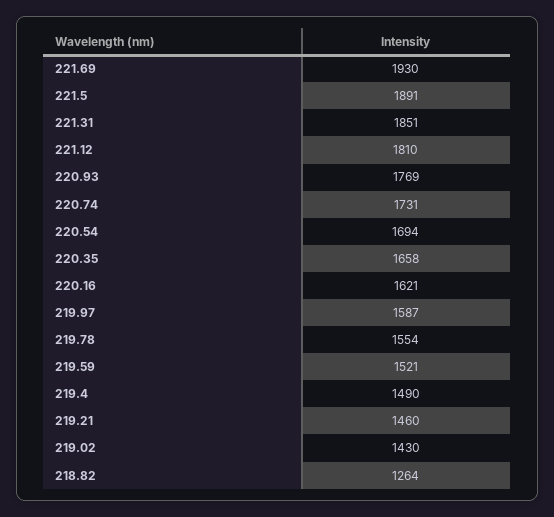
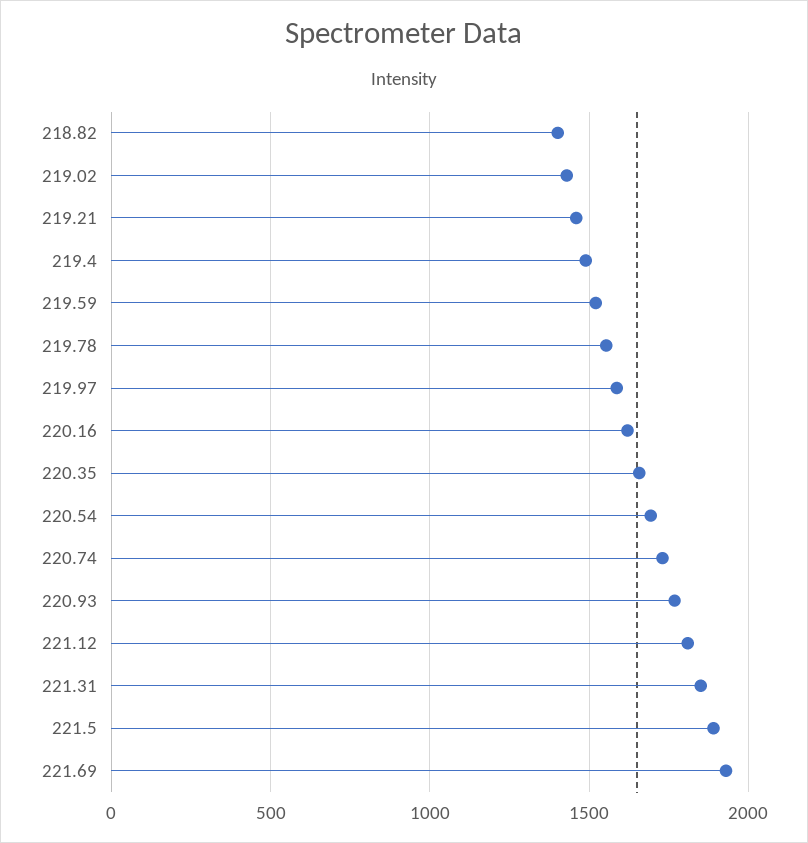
218.82: 1264 -> 1400

